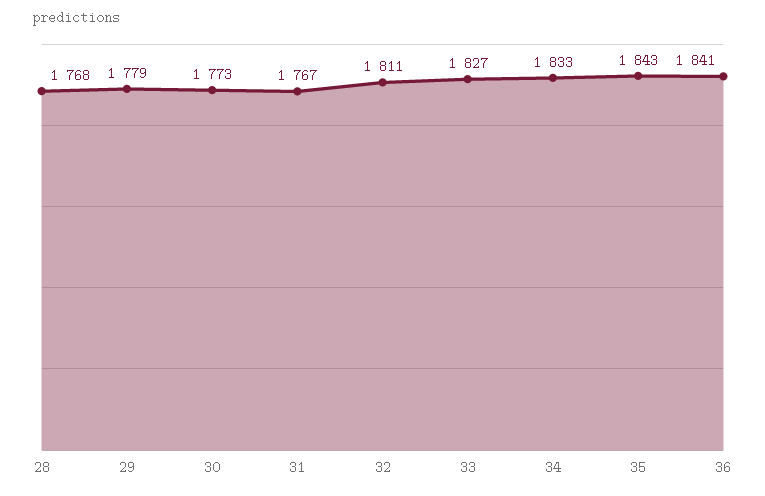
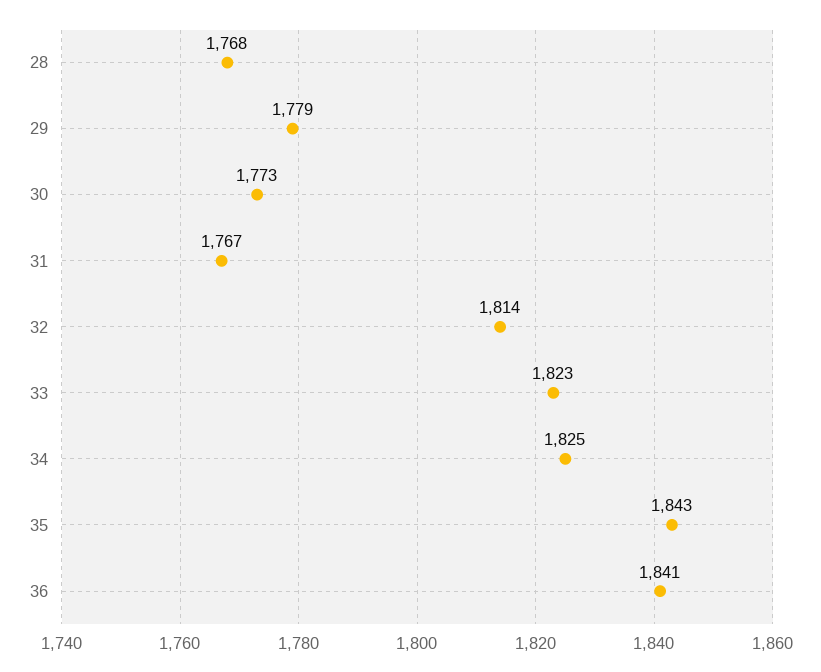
32: 1811 -> 1814
33: 1827 -> 1823
34: 1833 -> 1825

